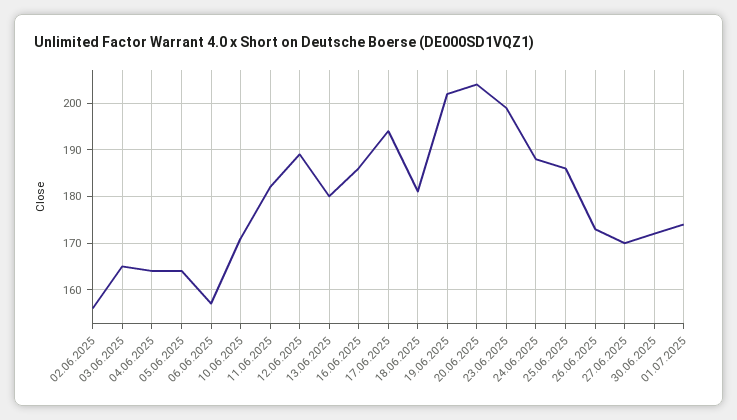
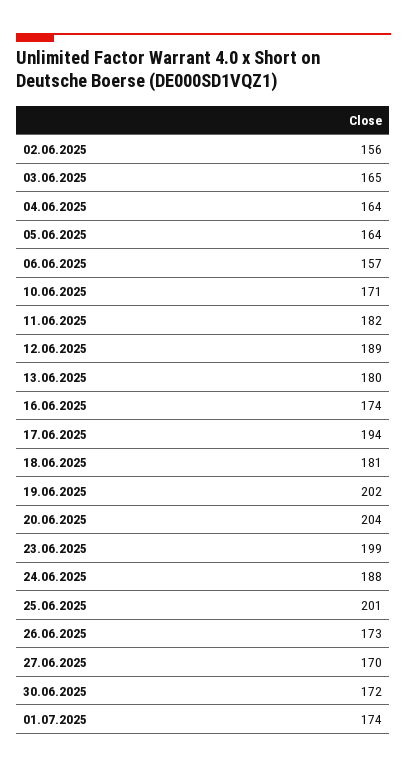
16.06.2025: 185 -> 174
25.06.2025: 185 -> 201

